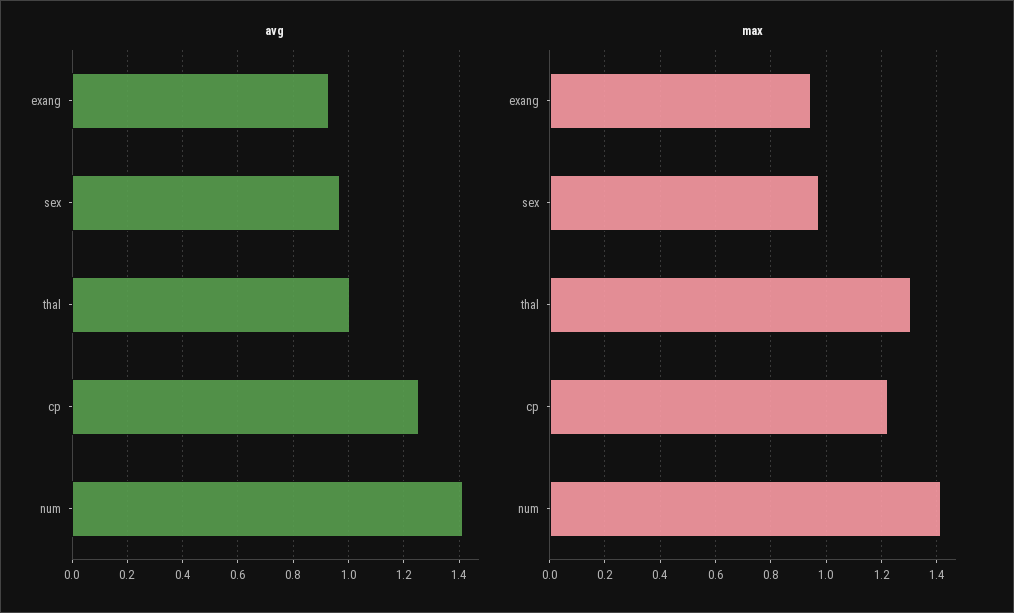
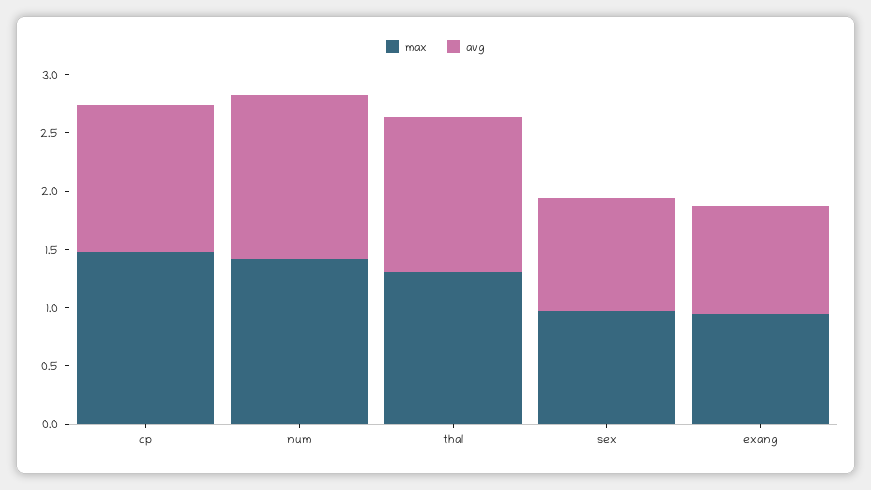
avg, thal: 1 -> 1.3
max, cp: 1.225 -> 1.5

